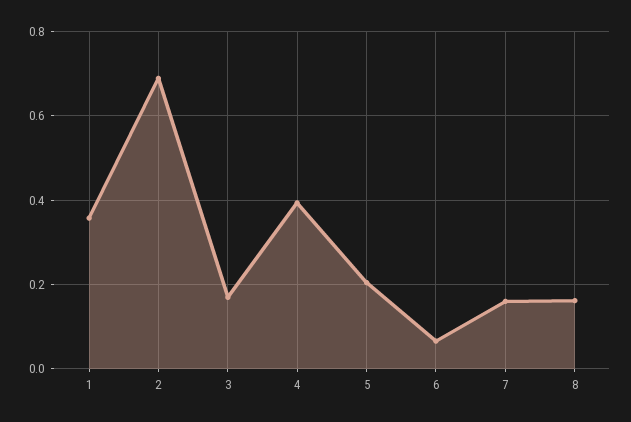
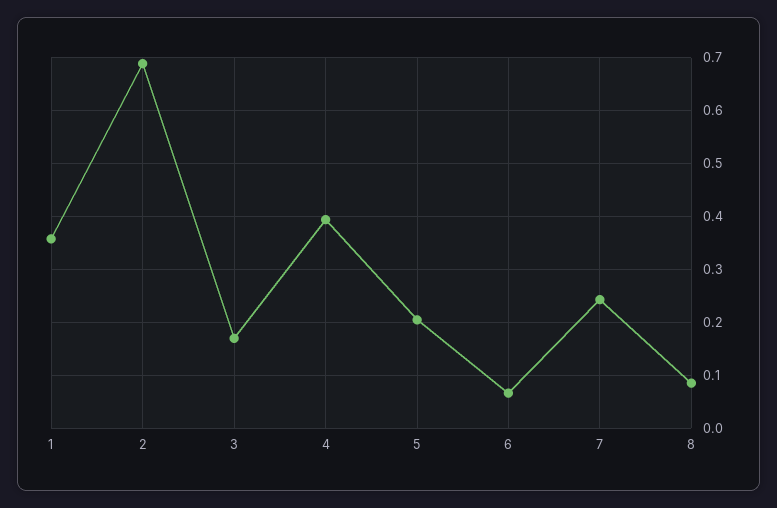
7: 0.16 -> 0.24
8: 0.16 -> 0.08

